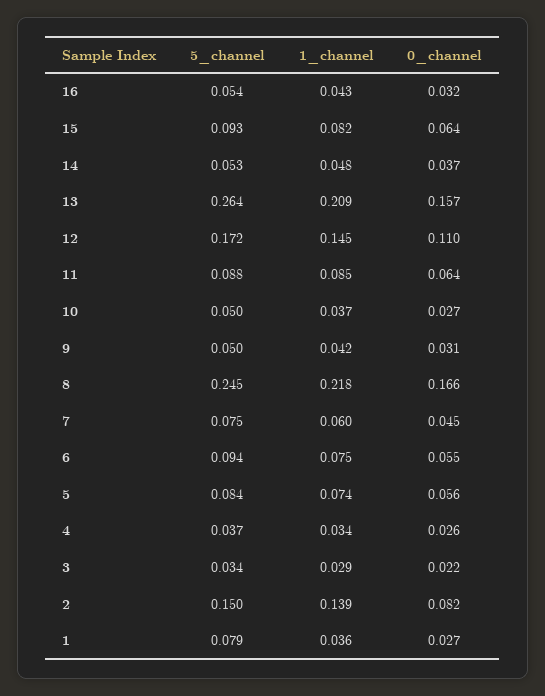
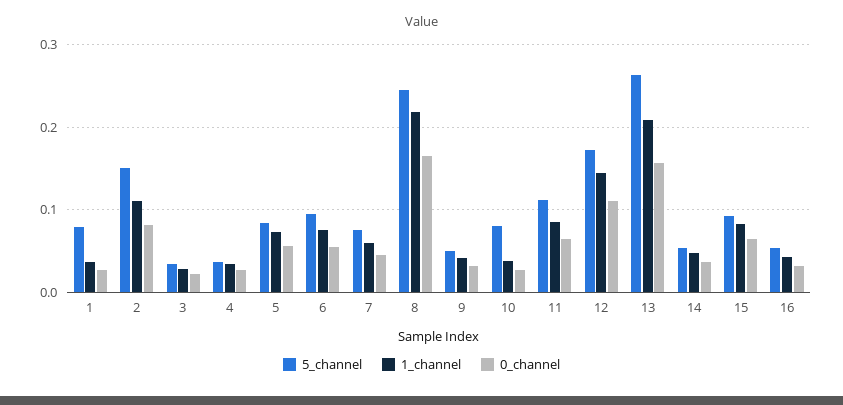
5_channel, 11: 0.088 -> 0.11
5_channel, 10: 0.05 -> 0.08
1_channel, 2: 0.139 -> 0.11

